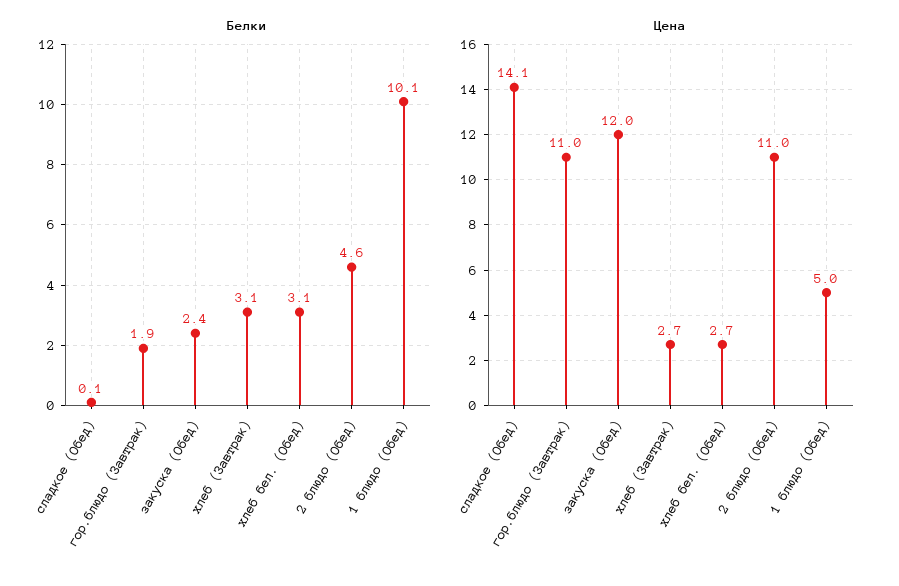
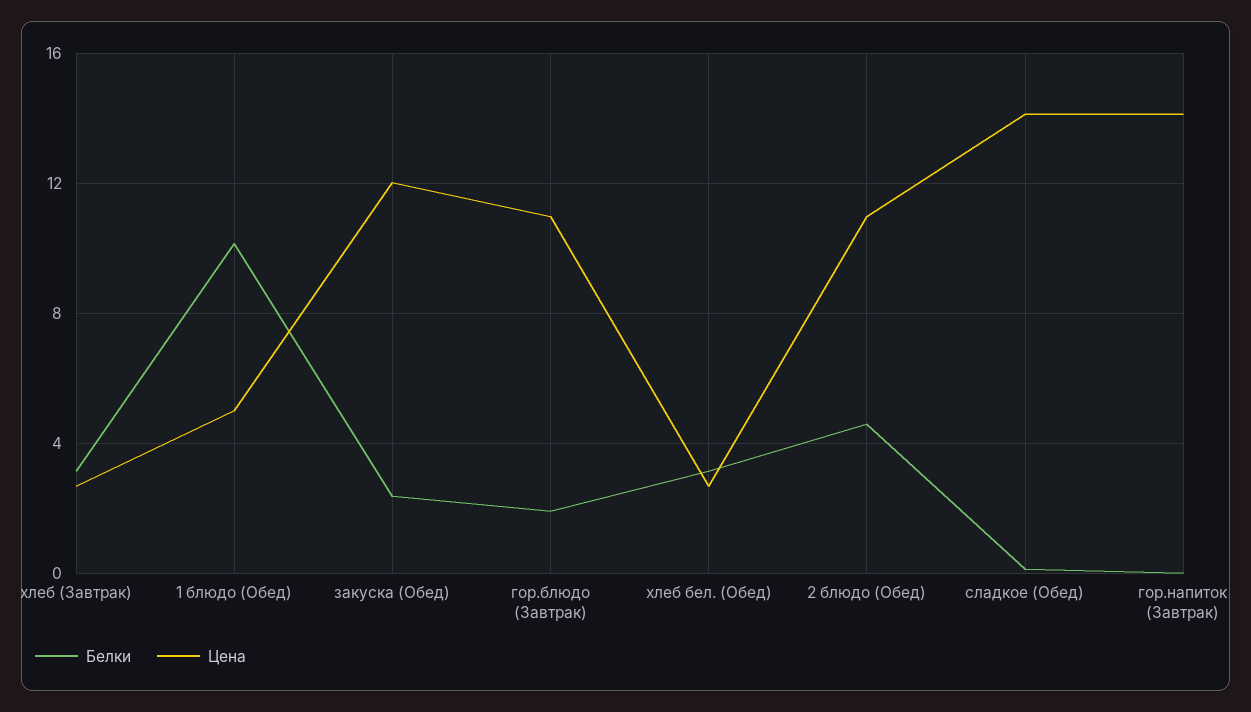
Белки, гор.напиток (Завтрак): none -> 0
Цена, гор.напиток (Завтрак): none -> 14

